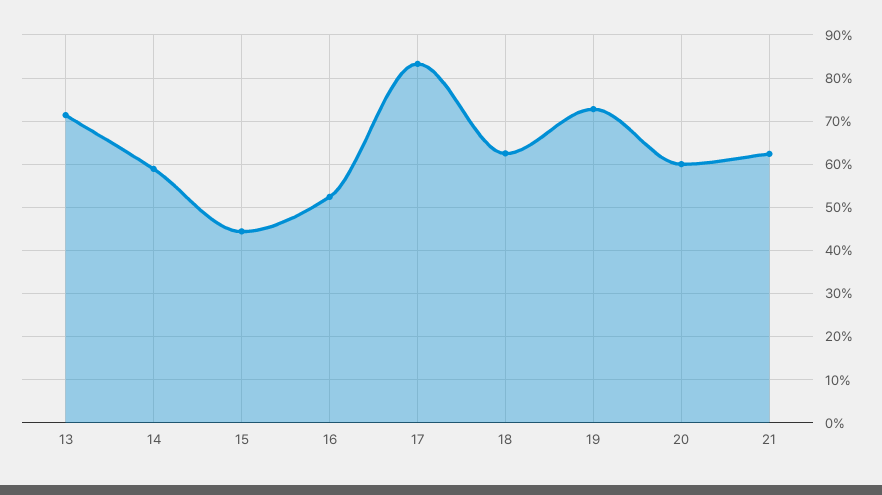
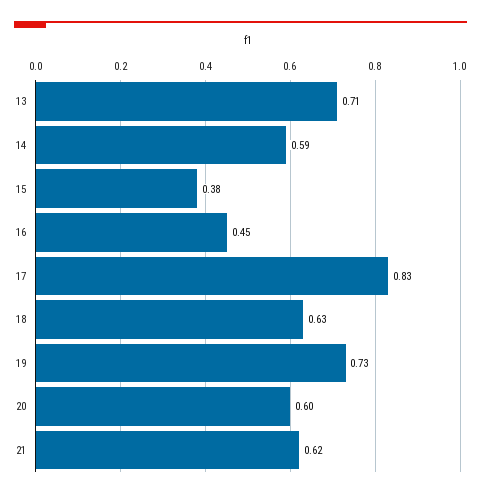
15: 0.44 -> 0.38
16: 0.52 -> 0.45

